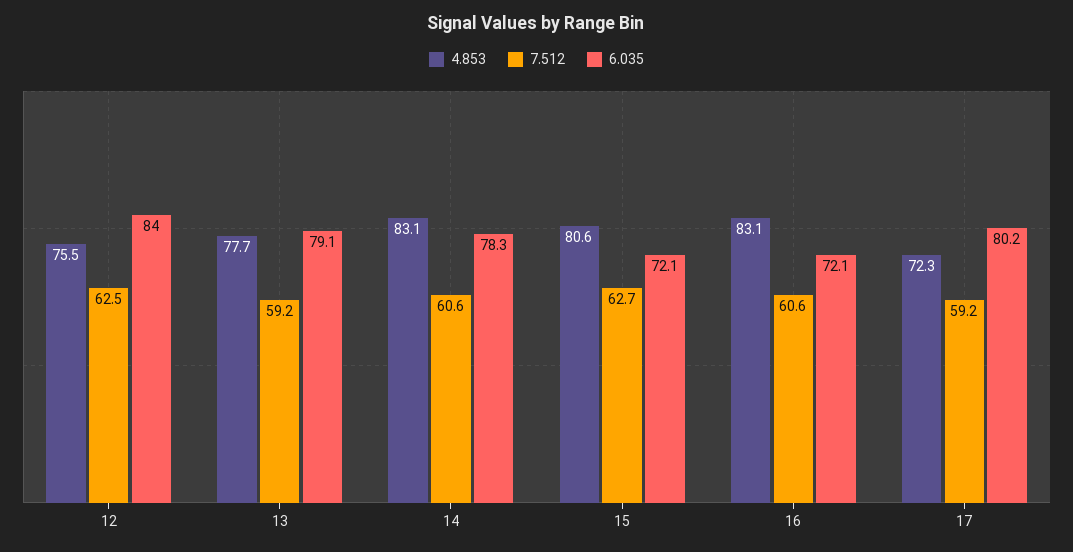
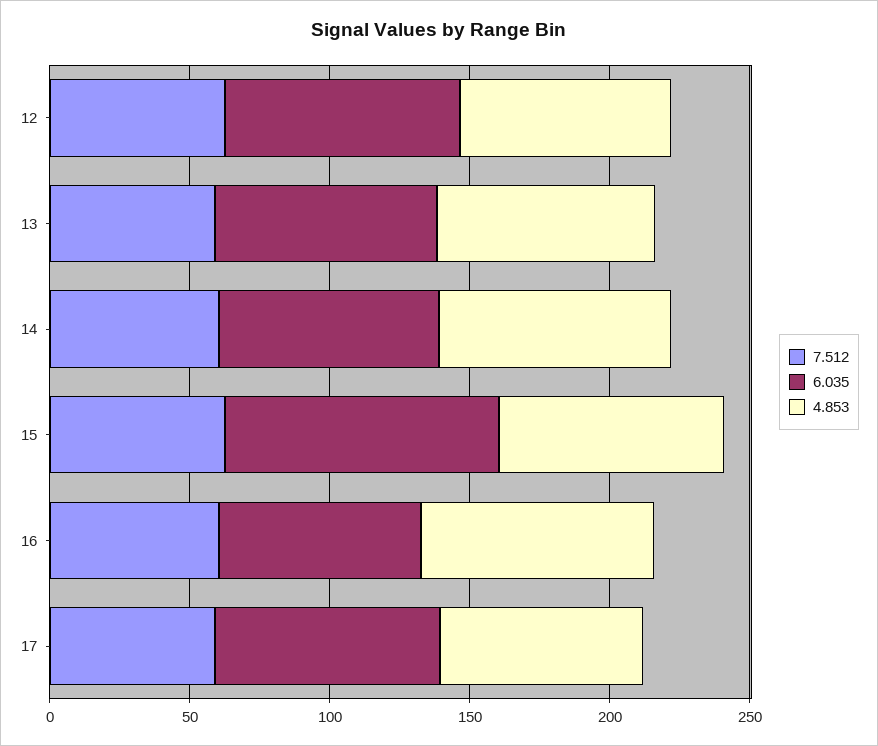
6.035, 15: 72.1 -> 100

